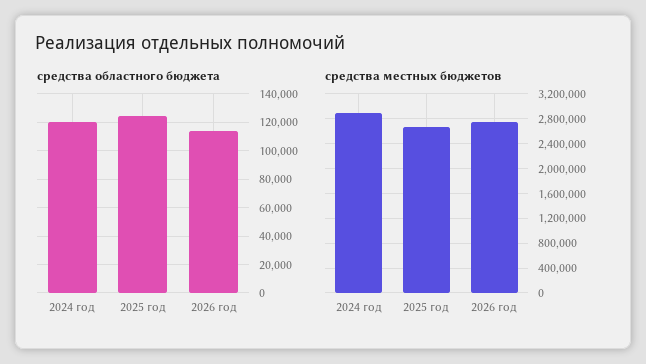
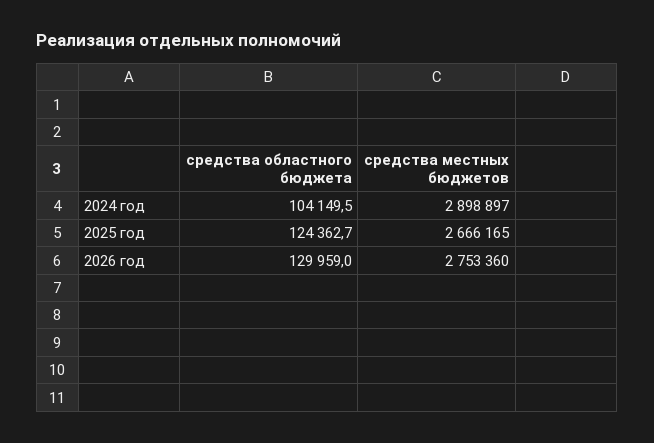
средства областного бюджета, 2024 год: 120000 -> 104149.5
средства областного бюджета, 2026 год: 115000 -> 129959

